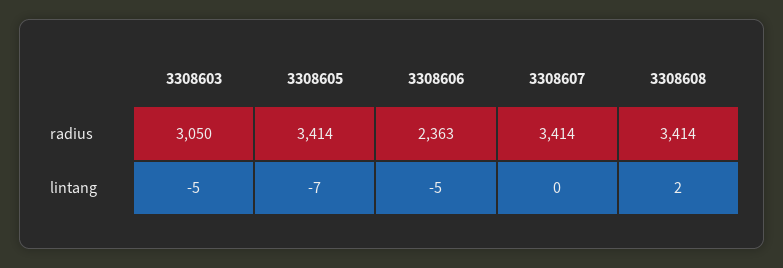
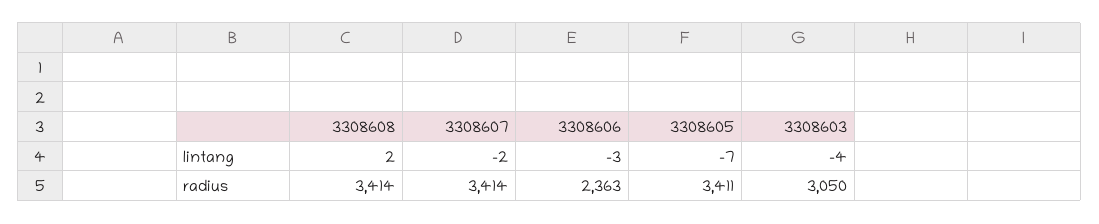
3308605, radius: 3414 -> 3411
3308603, lintang: -5 -> -4
3308606, lintang: -5 -> -3
3308607, lintang: 0 -> -2

